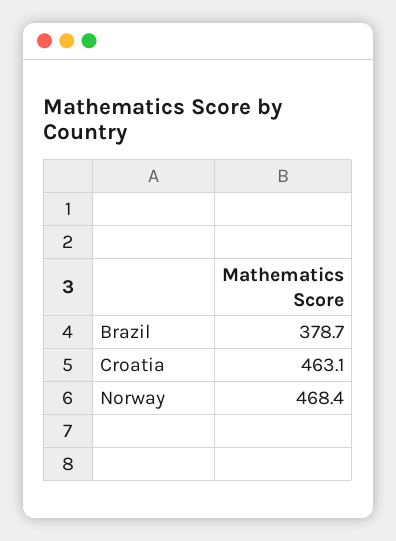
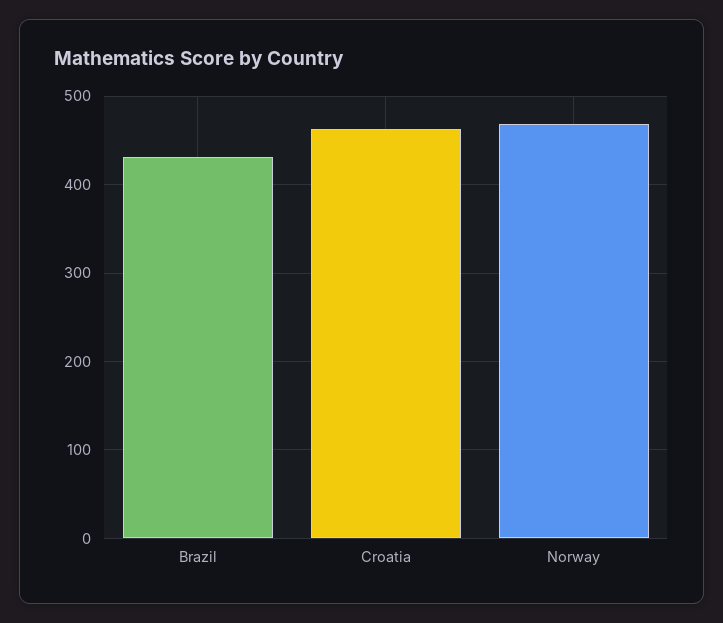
Brazil: 378.7 -> 430

